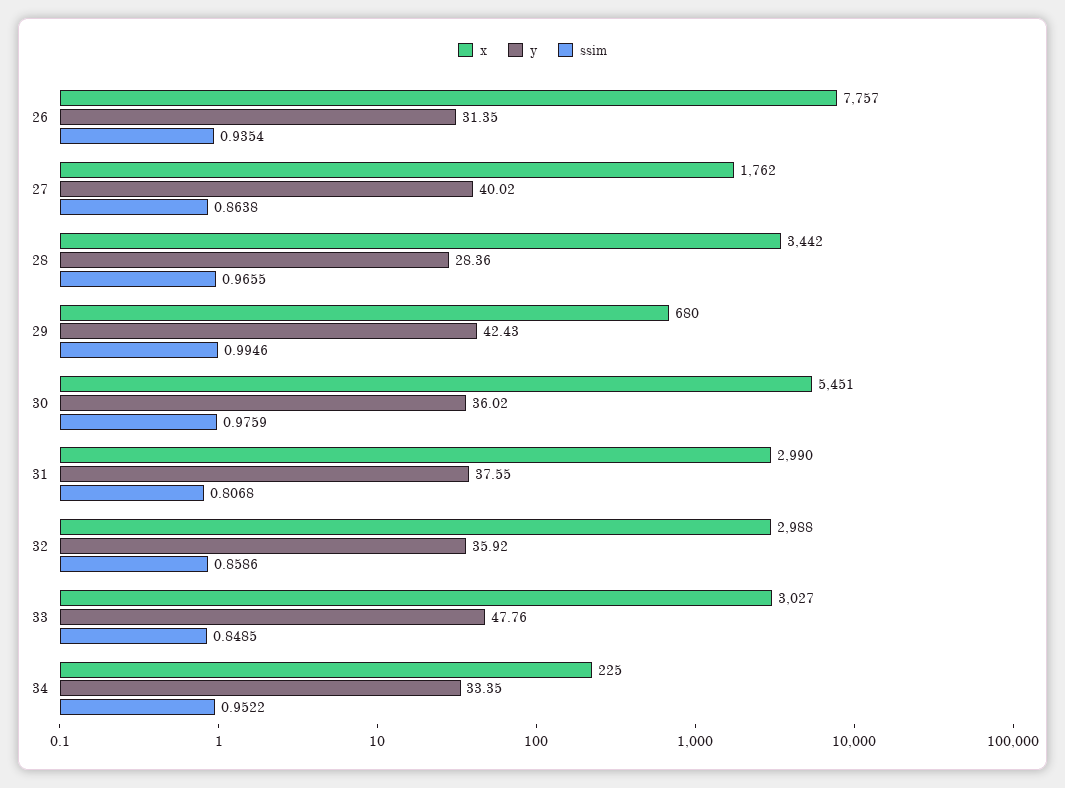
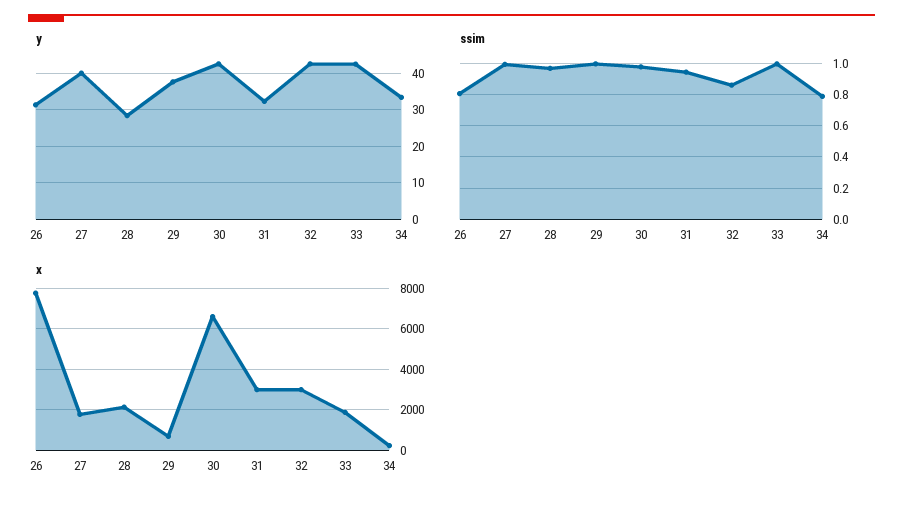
ssim, 26: 0.9354 -> 0.8
ssim, 27: 0.8638 -> 1
x, 28: 3442 -> 2000
y, 29: 42.43 -> 38
x, 30: 5451 -> 6500
y, 30: 36.02 -> 42
y, 31: 37.55 -> 32
ssim, 31: 0.8068 -> 0.95
y, 32: 35.92 -> 42
x, 33: 3027 -> 2000
y, 33: 47.76 -> 42
ssim, 33: 0.8485 -> 1
ssim, 34: 0.9522 -> 0.8

